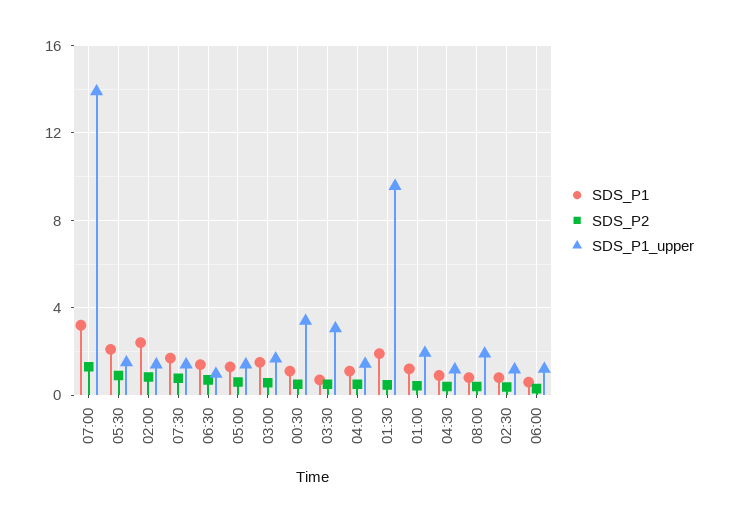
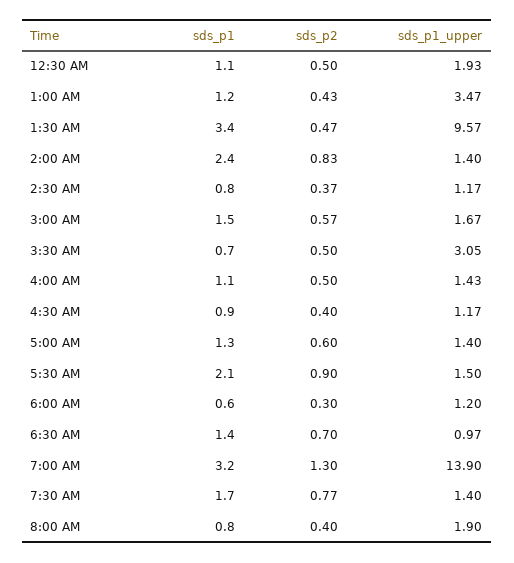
SDS_P1_upper, 00:30: 3.5 -> 1.93
SDS_P1, 01:30: 2 -> 3.4
SDS_P1_upper, 01:00: 2 -> 3.47

